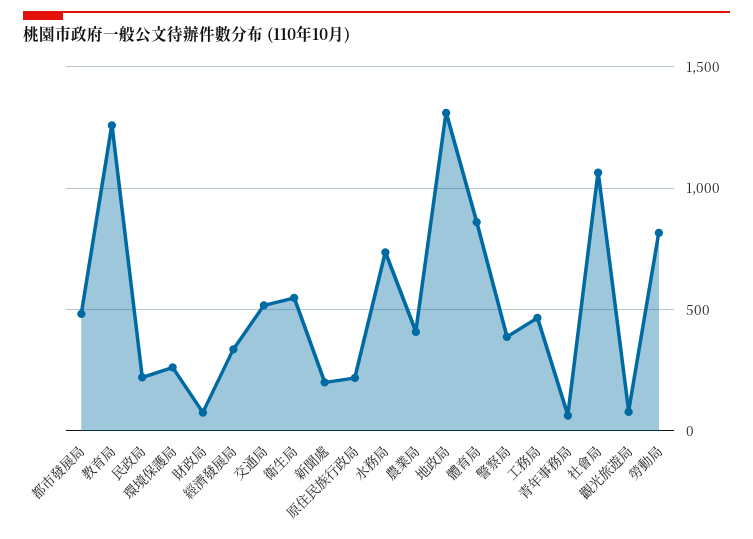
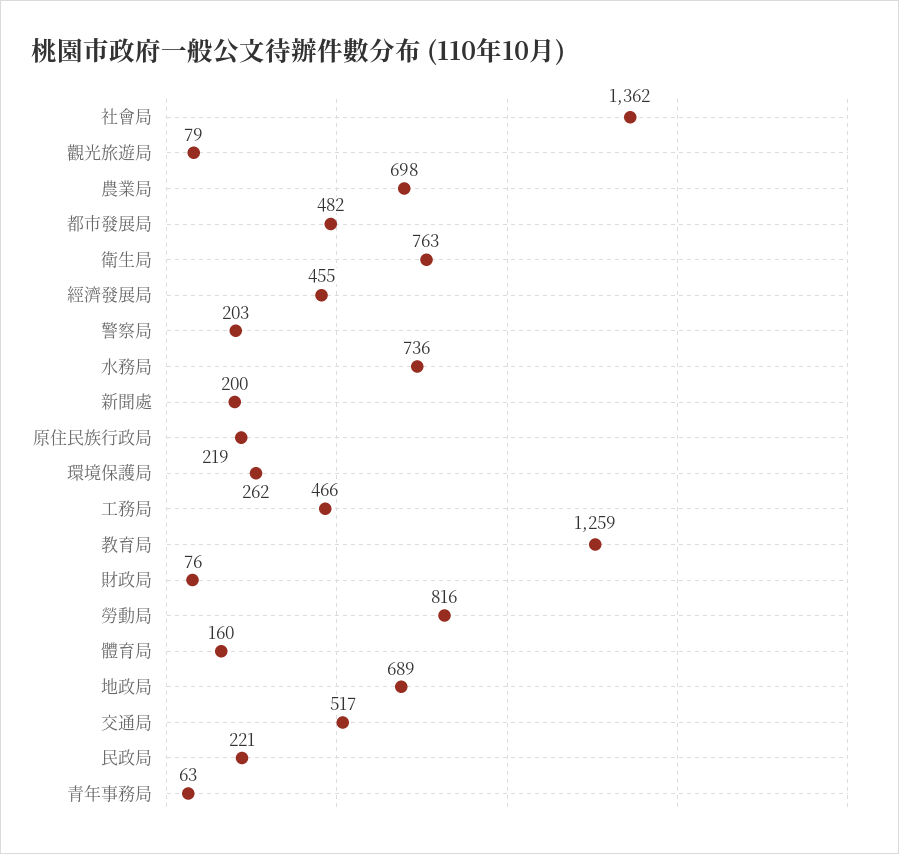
經濟發展局: 350 -> 455
衛生局: 550 -> 763
農業局: 400 -> 698
地政局: 1300 -> 689
體育局: 850 -> 160
警察局: 400 -> 203
社會局: 1050 -> 1362

